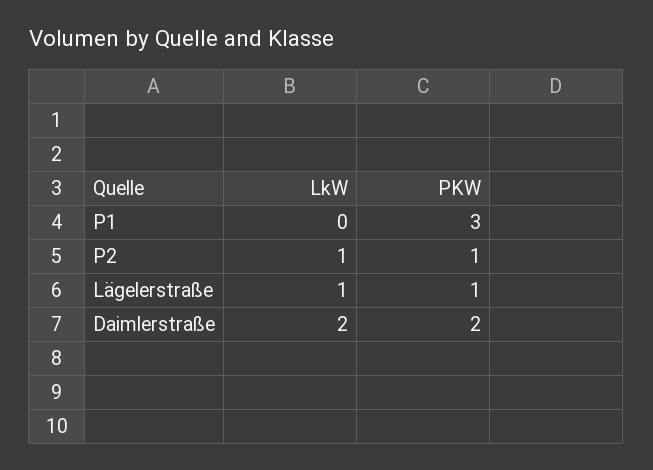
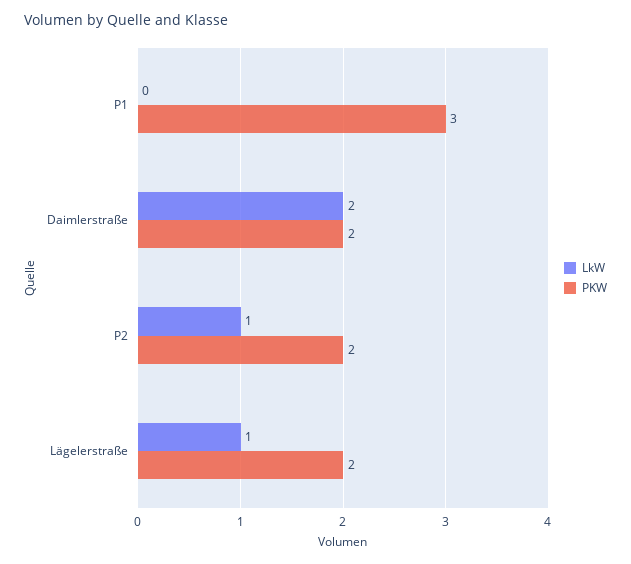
PKW, P2: 1 -> 2
PKW, Lägelerstraße: 1 -> 2

